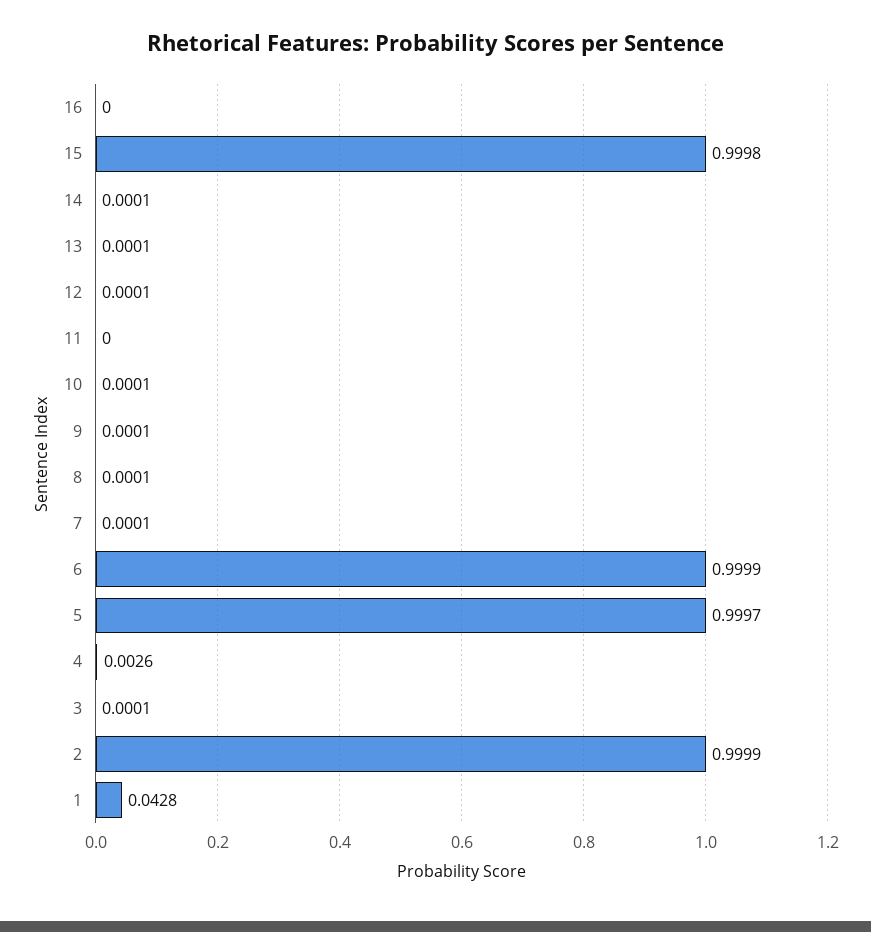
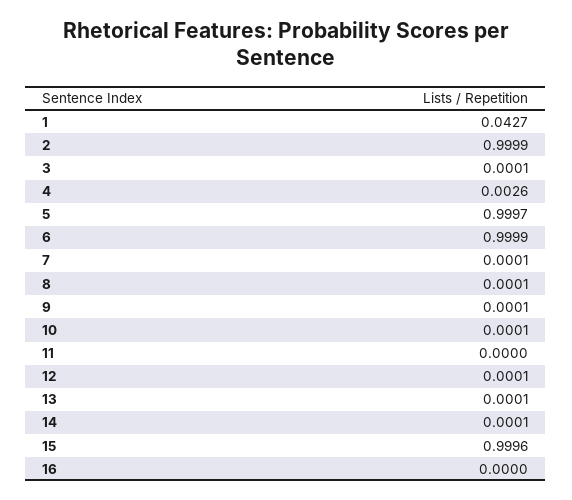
15: 0.9998 -> 0.9996
1: 0.0428 -> 0.0427

